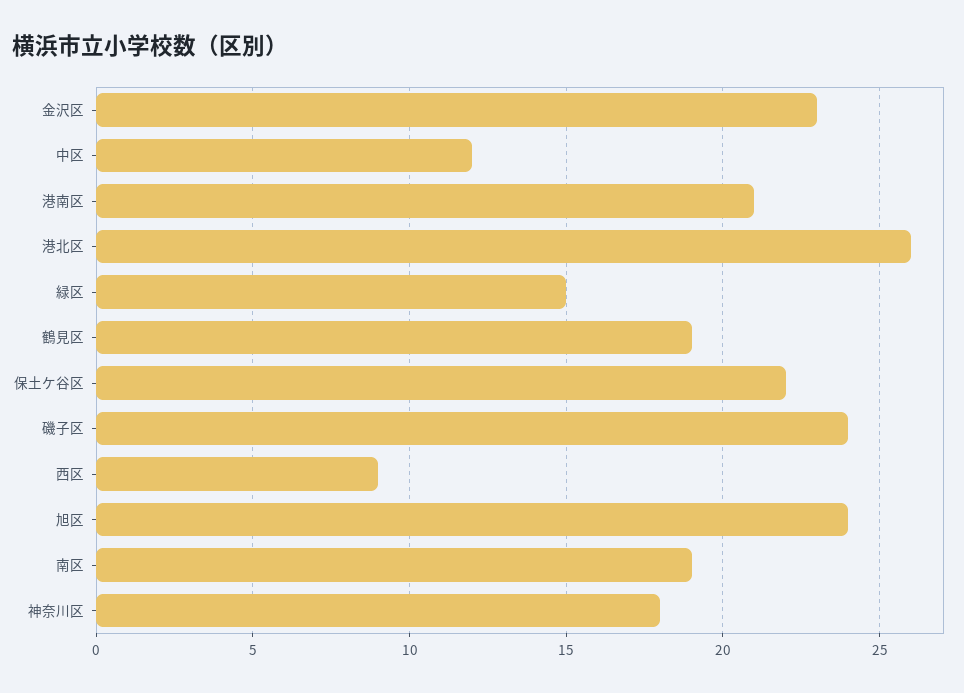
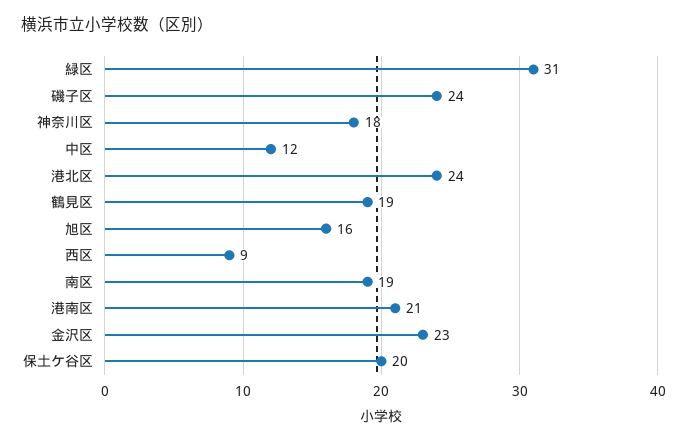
港北区: 26 -> 24
緑区: 15 -> 31
保土ケ谷区: 22 -> 20
旭区: 24 -> 16

